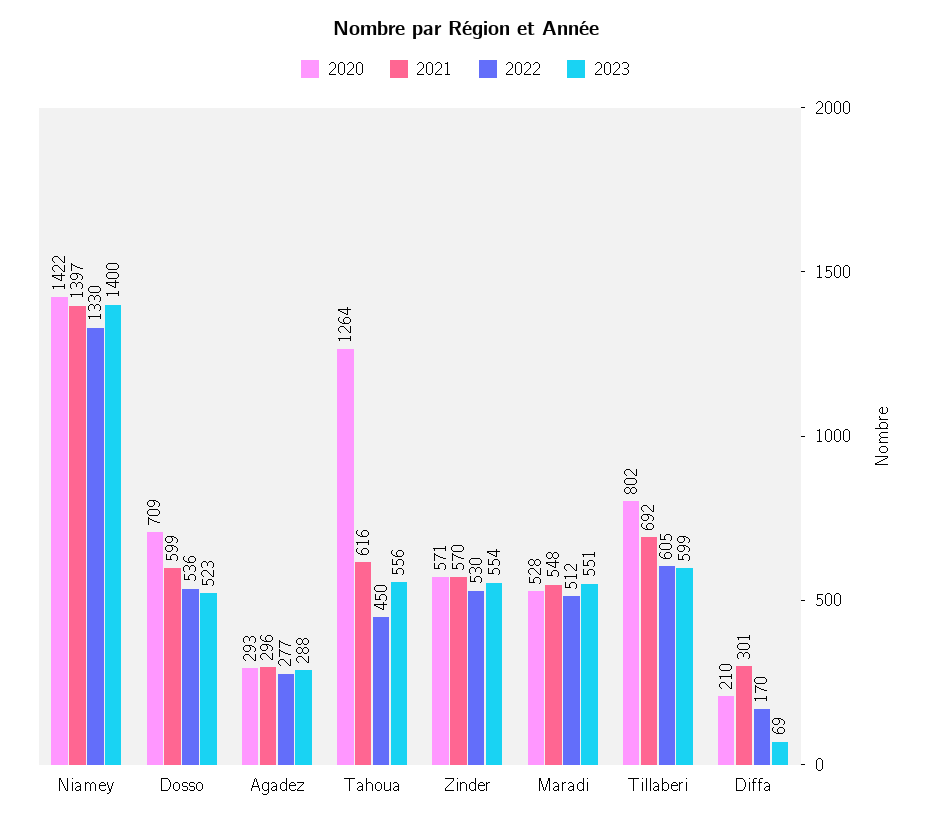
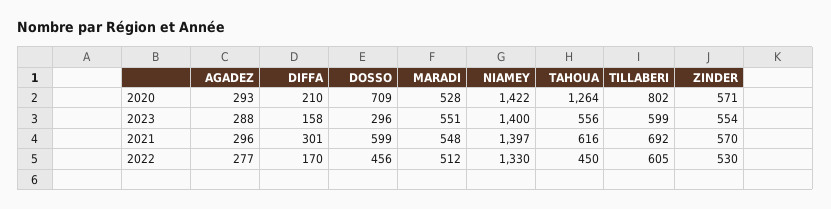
2022, Dosso: 536 -> 456
2023, Dosso: 523 -> 296
2023, Diffa: 69 -> 158

